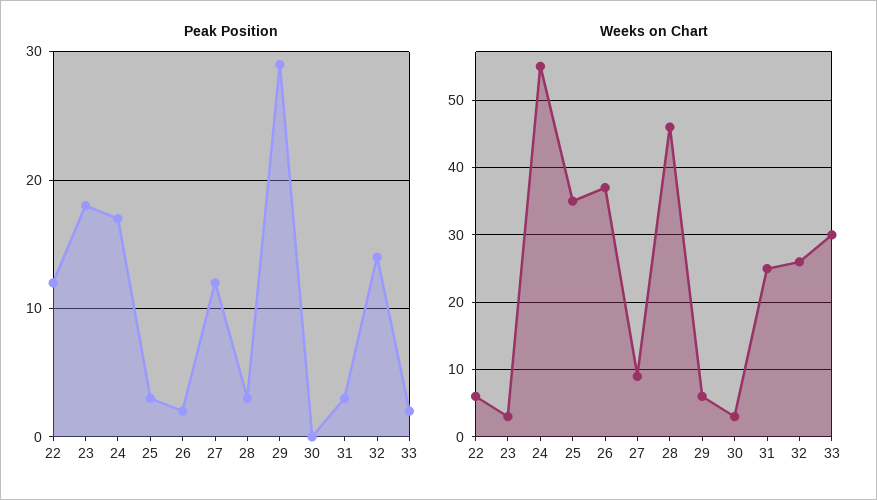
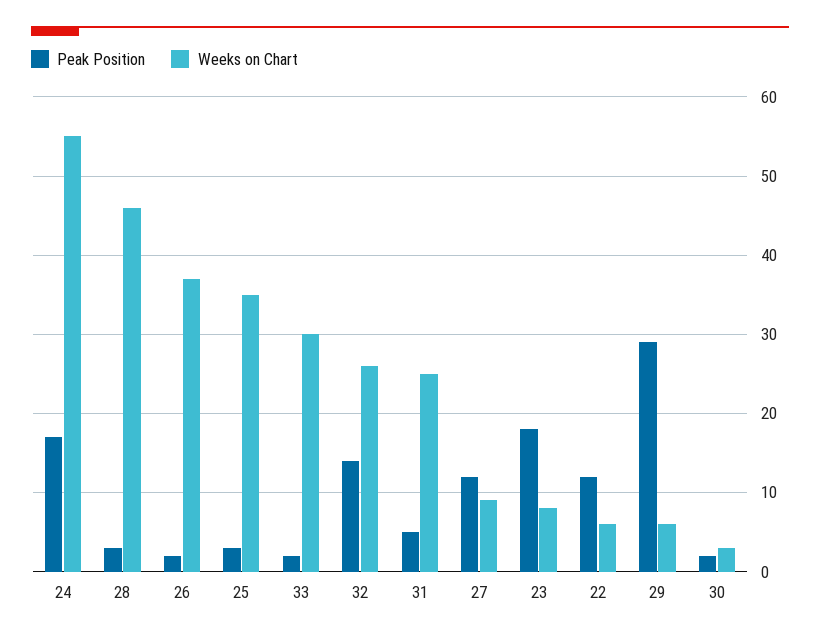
Peak Position, 30: 0 -> 2
Peak Position, 31: 3 -> 5
Weeks on Chart, 23: 3 -> 8

